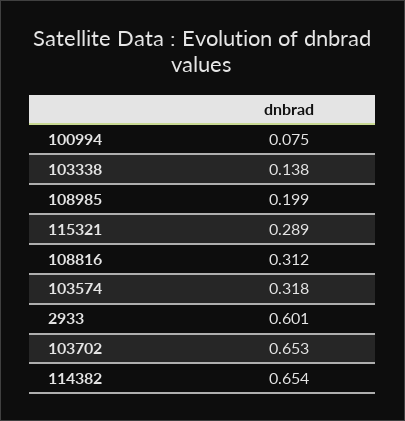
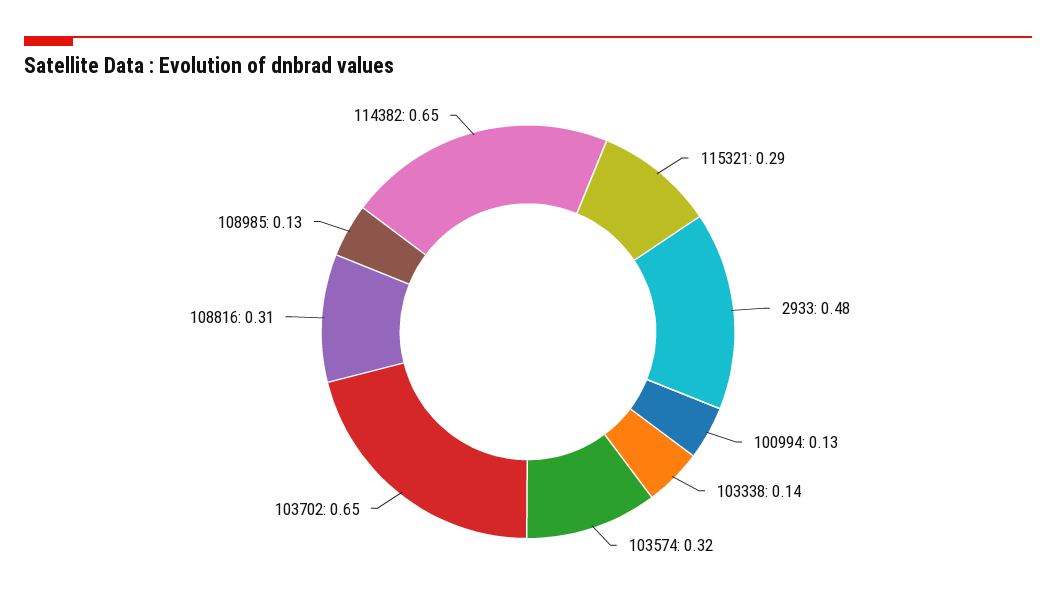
100994: 0.075 -> 0.13
108985: 0.199 -> 0.13
2933: 0.601 -> 0.48

